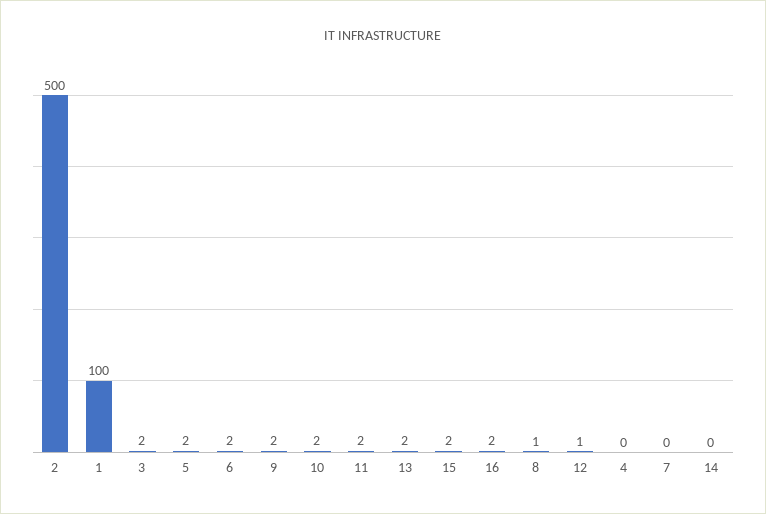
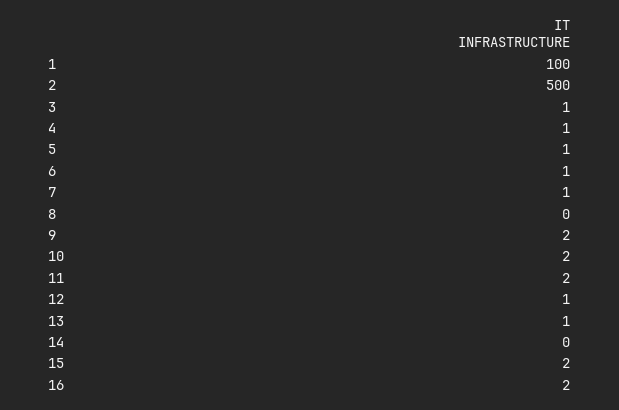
3: 2 -> 1
5: 2 -> 1
6: 2 -> 1
13: 2 -> 1
8: 1 -> 0
4: 0 -> 1
7: 0 -> 1

